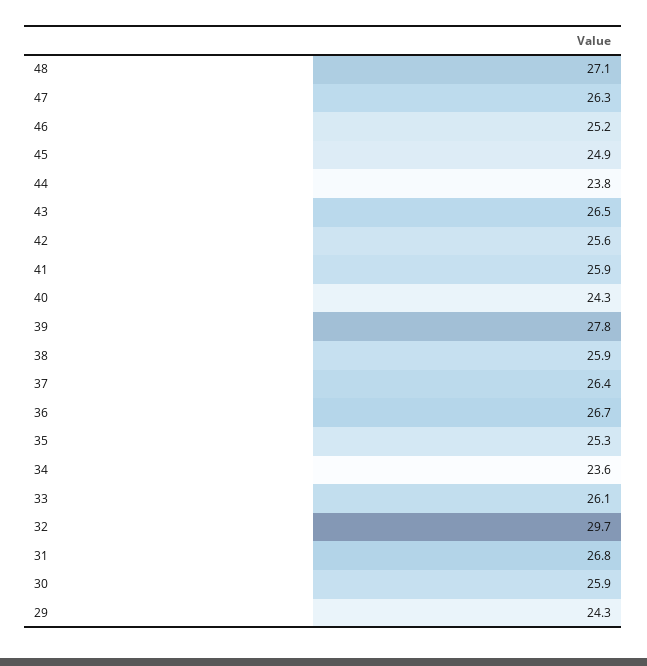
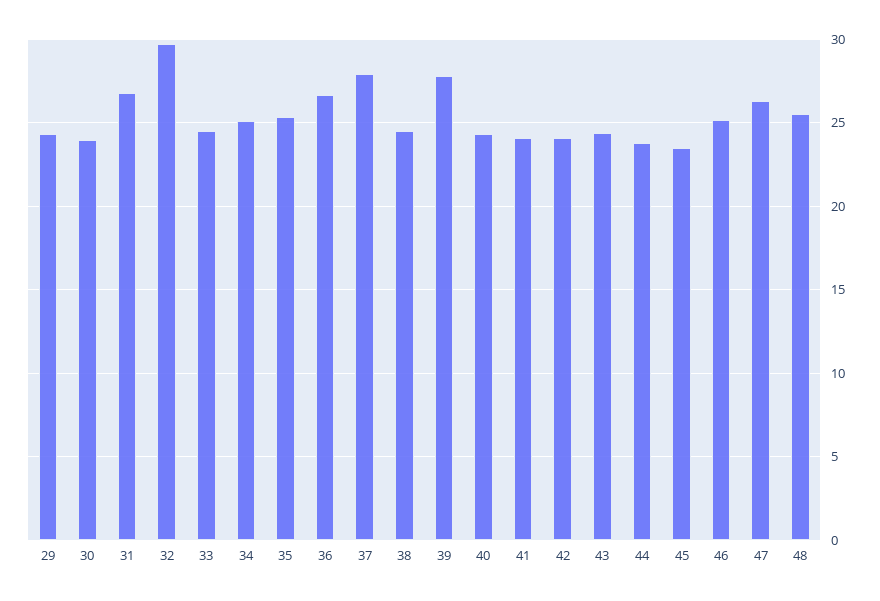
48: 27.1 -> 25.5
45: 24.9 -> 23.5
43: 26.5 -> 24.5
42: 25.6 -> 24
41: 25.9 -> 24
38: 25.9 -> 24.5
37: 26.4 -> 28
34: 23.6 -> 25
33: 26.1 -> 24.5
30: 25.9 -> 24

